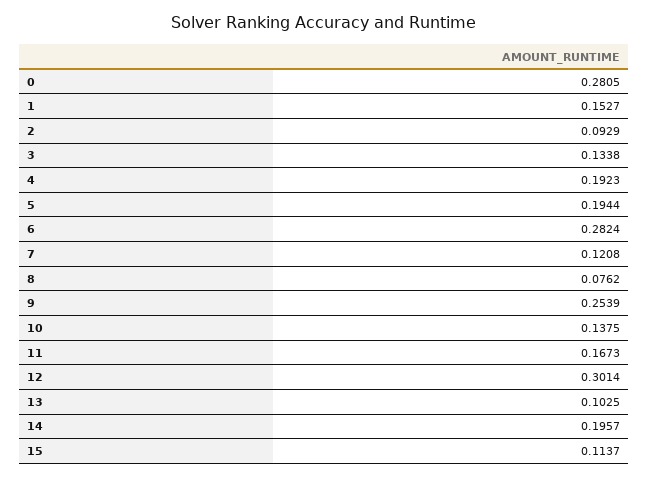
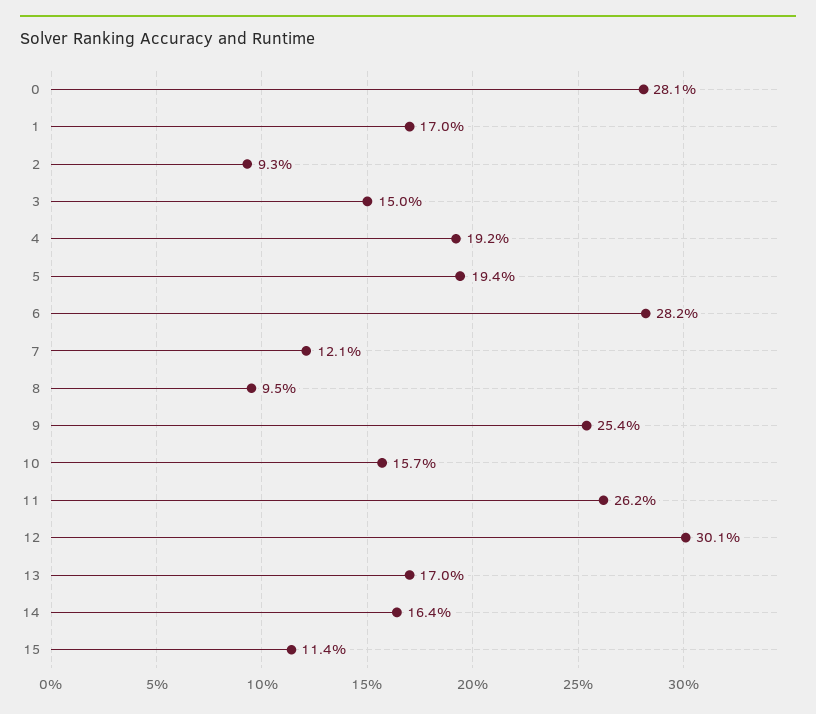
1: 0.1527 -> 0.17
3: 0.1338 -> 0.15
8: 0.0762 -> 0.095
10: 0.1375 -> 0.157
11: 0.1673 -> 0.262
13: 0.1025 -> 0.17
14: 0.1957 -> 0.164

